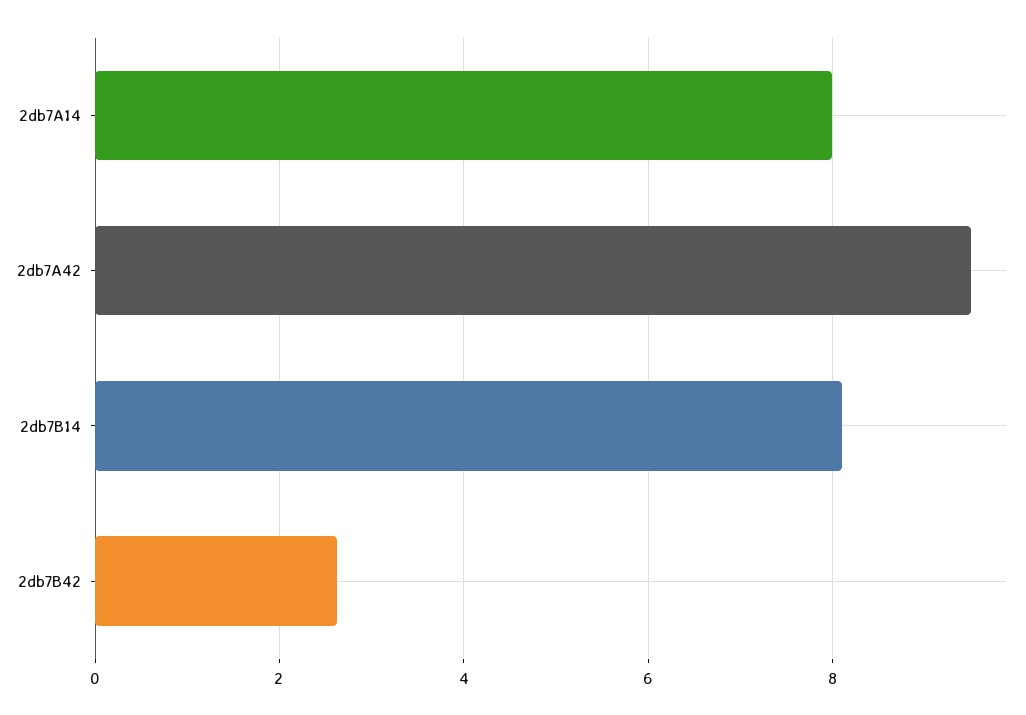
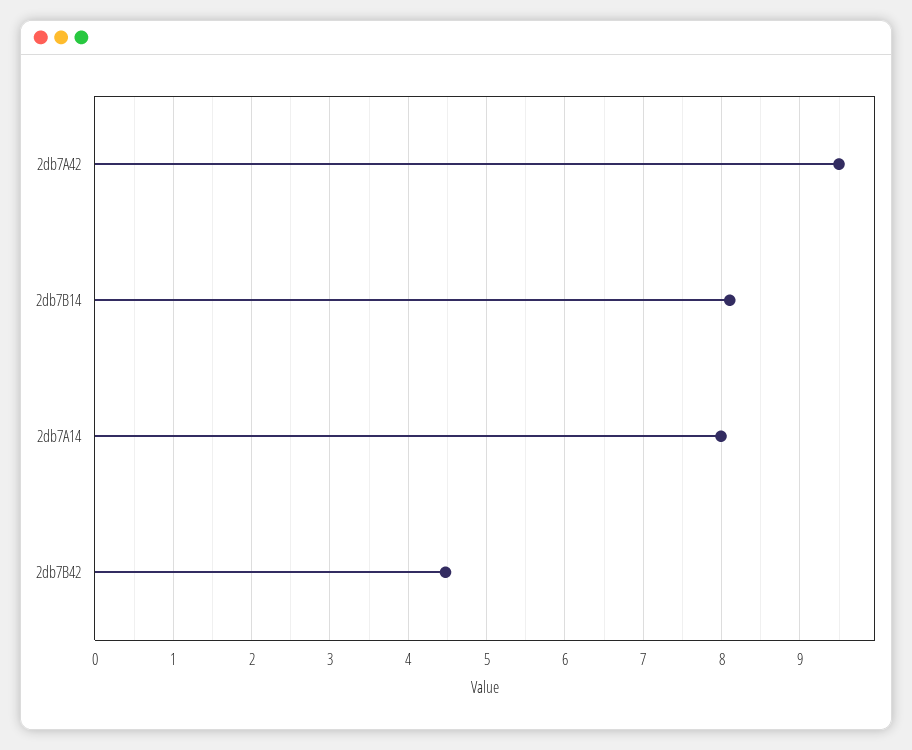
2db7B42: 2.6 -> 4.5

